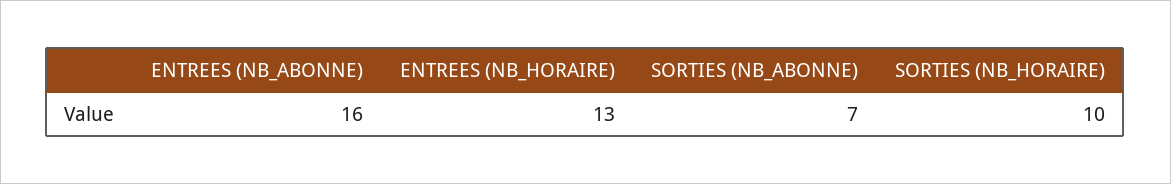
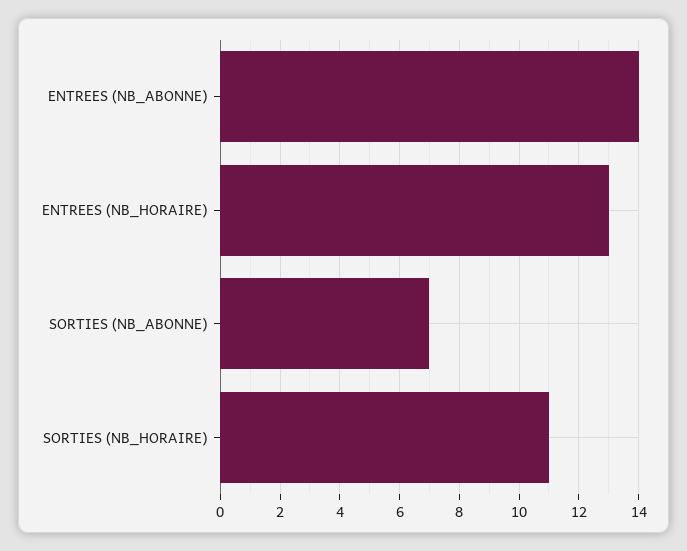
ENTREES (NB_ABONNE): 16 -> 14
SORTIES (NB_HORAIRE): 10 -> 11

